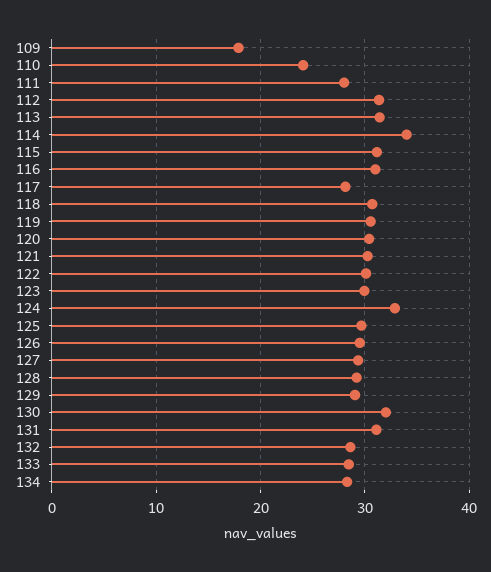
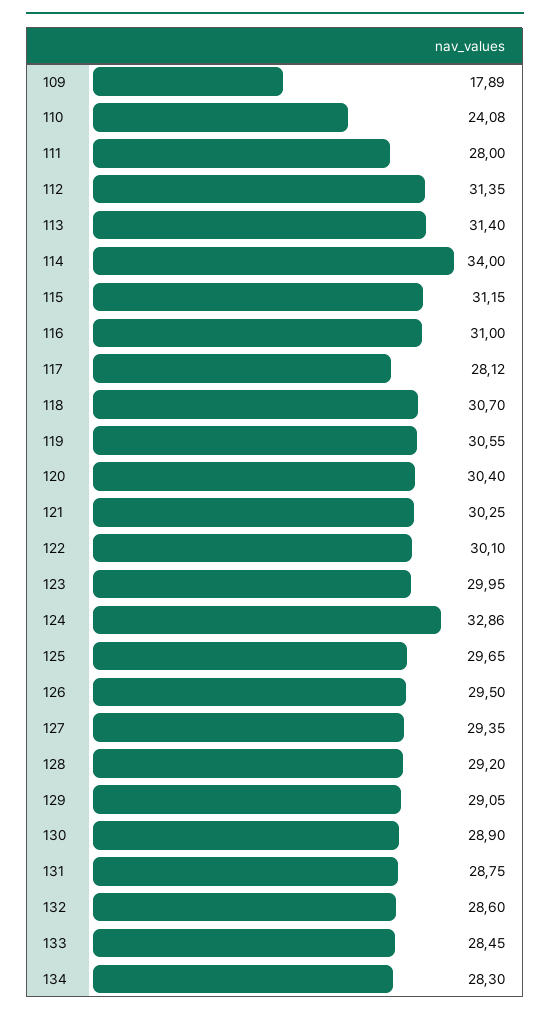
130: 32 -> 28.9
131: 31 -> 28.75

